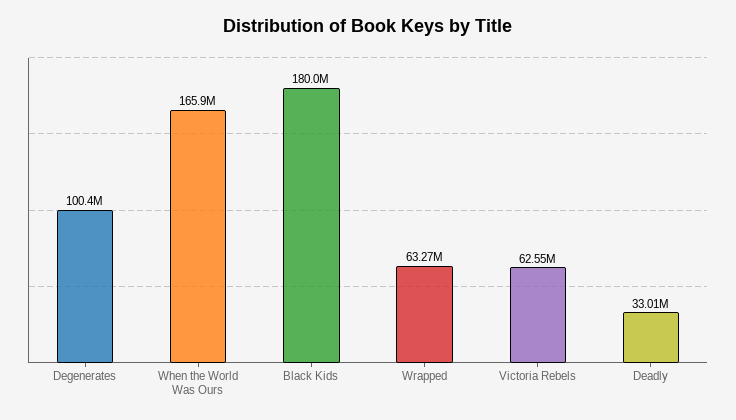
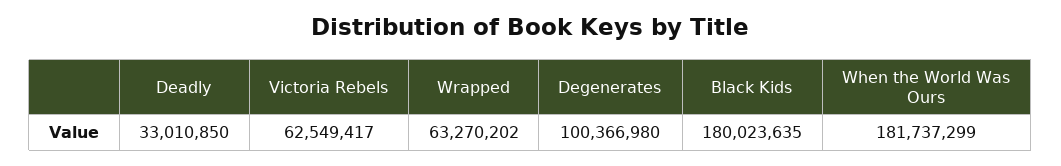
When the World Was Ours: 165900000 -> 181737299

